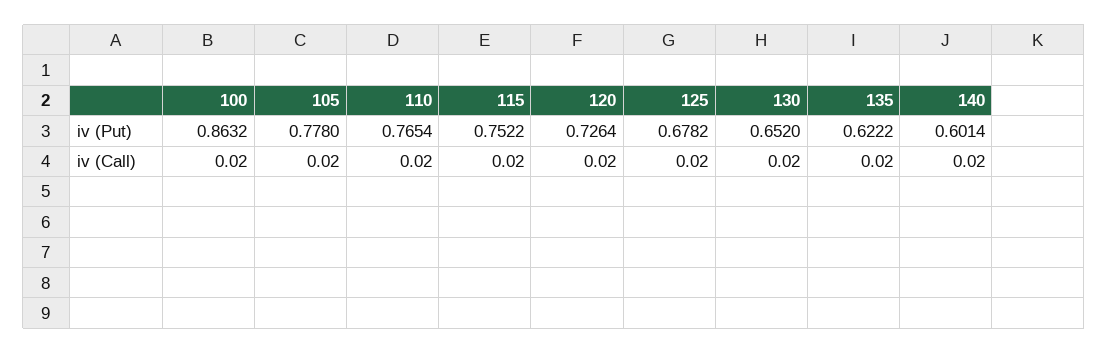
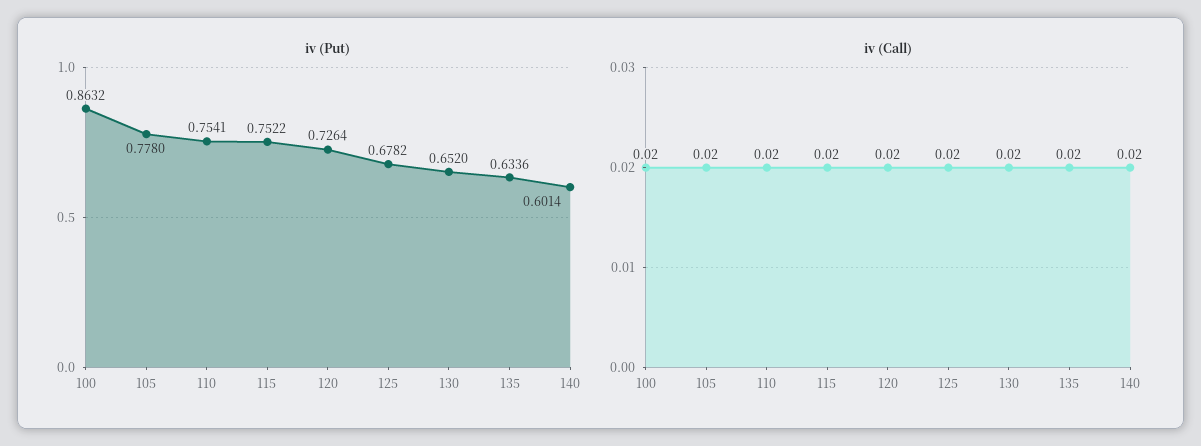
iv (Put), 110: 0.7654 -> 0.7541
iv (Put), 135: 0.6222 -> 0.6336

